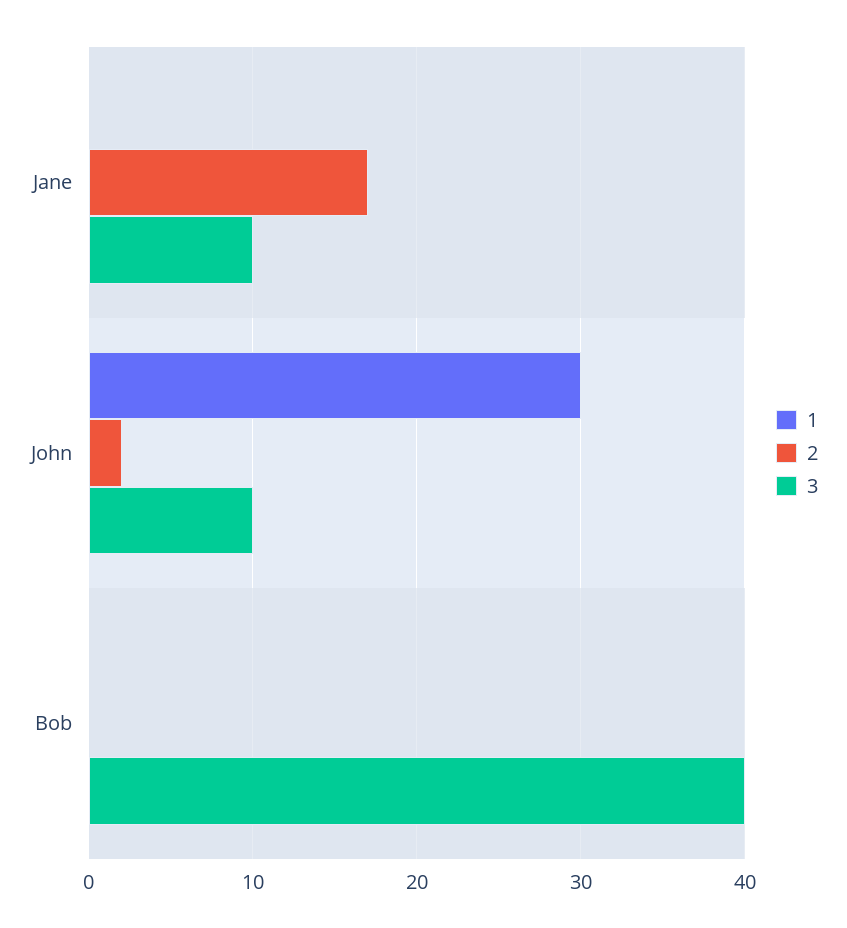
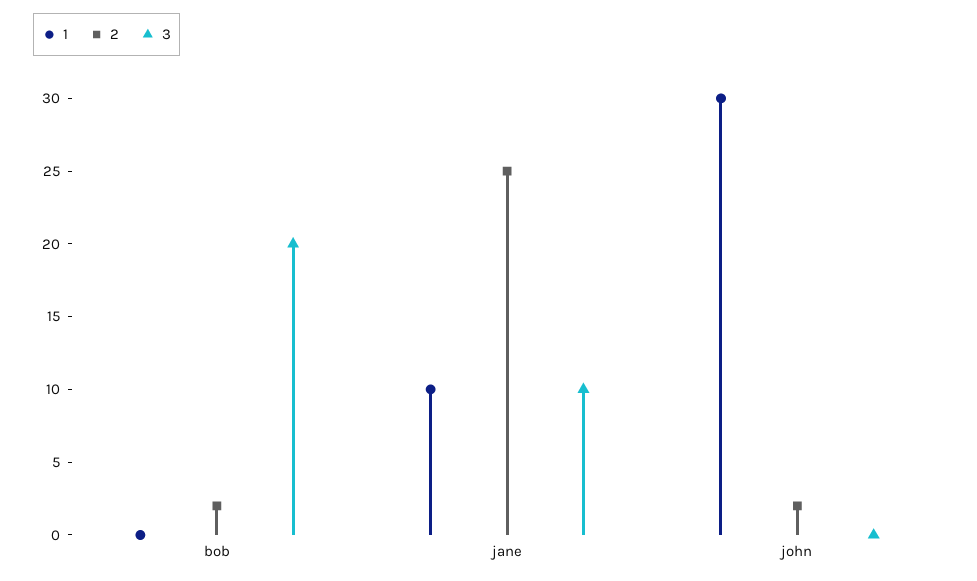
1, Jane: 0 -> 10
2, Jane: 17 -> 25
3, John: 10 -> 0
2, Bob: 0 -> 2
3, Bob: 40 -> 20

